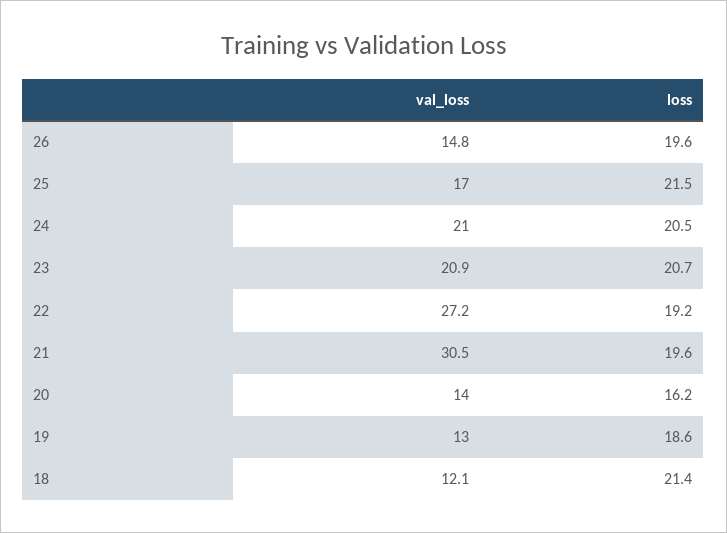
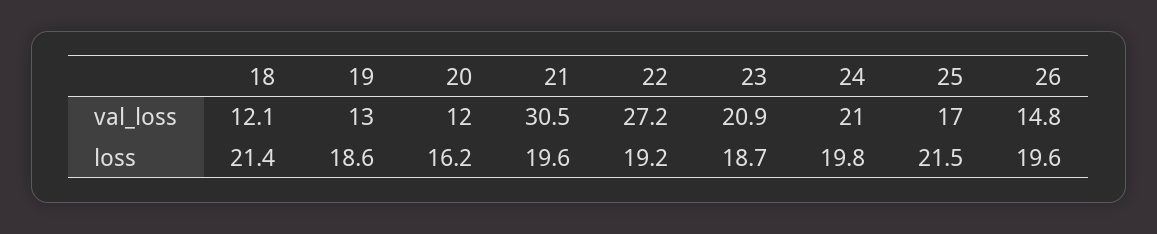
loss, 24: 20.5 -> 19.8
loss, 23: 20.7 -> 18.7
val_loss, 20: 14 -> 12

